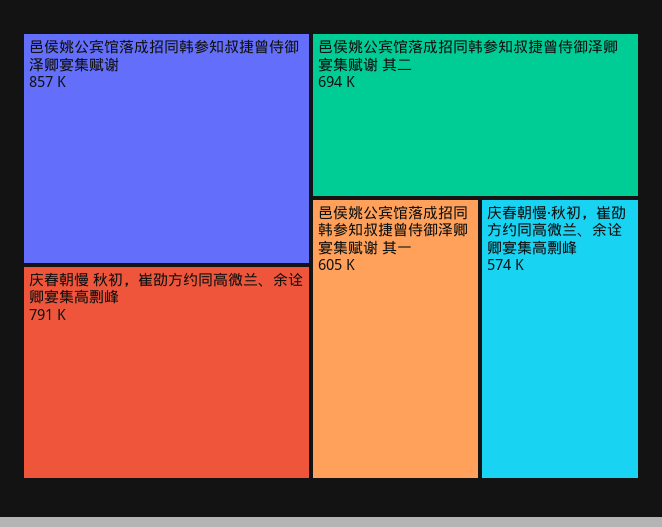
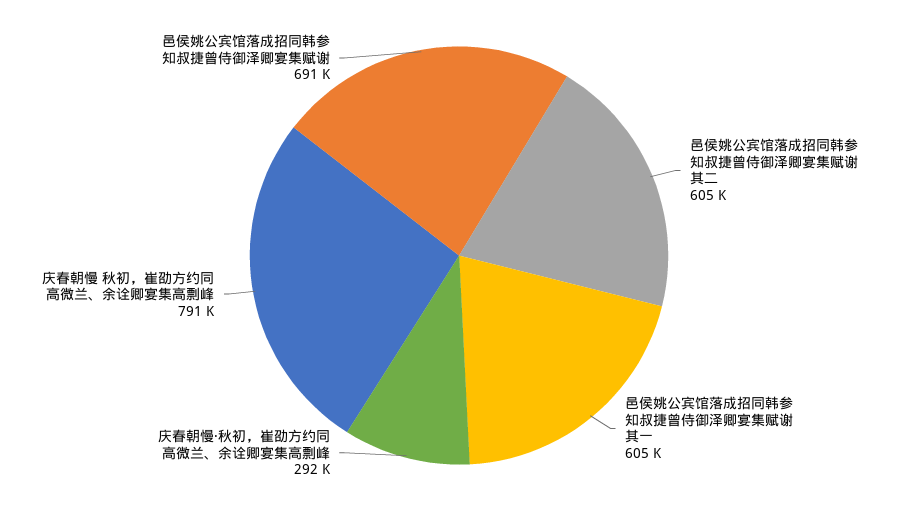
邑侯姚公宾馆落成招同韩参知叔捷曾侍御泽卿宴集赋谢: 857000 -> 691000
邑侯姚公宾馆落成招同韩参知叔捷曾侍御泽卿宴集赋谢 其二: 694000 -> 605000
庆春朝慢·秋初，崔劭方约同高微兰、余诠卿宴集高剽峰: 574000 -> 292000

